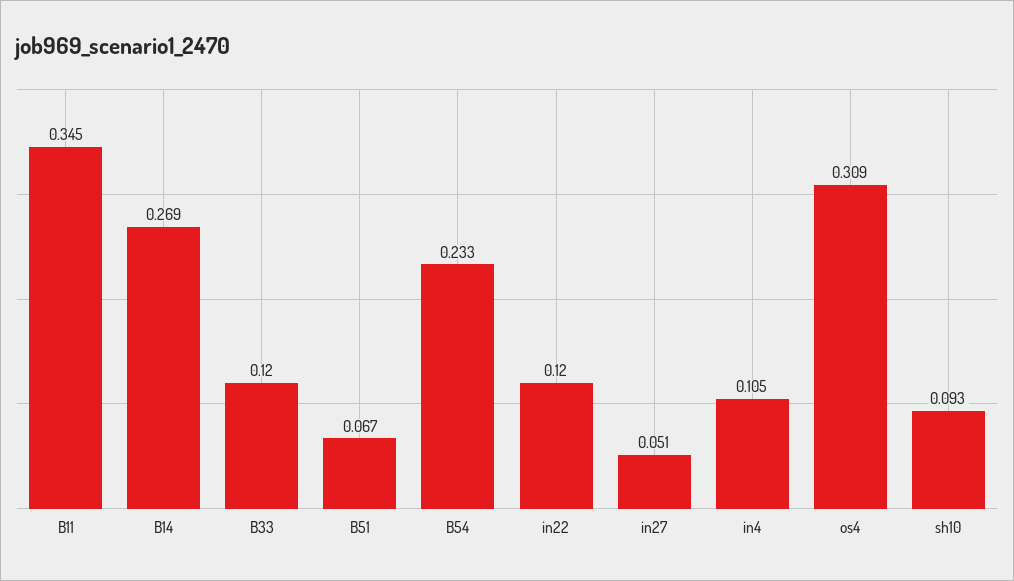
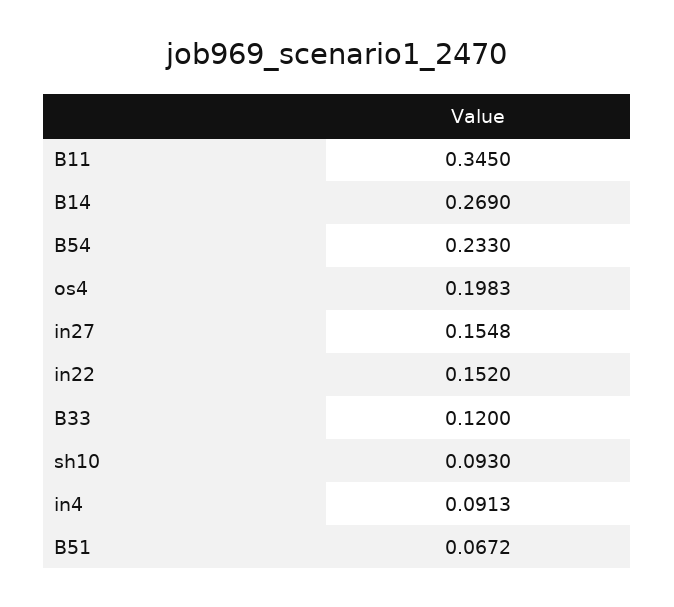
in22: 0.12 -> 0.152
in27: 0.051 -> 0.1548
in4: 0.105 -> 0.0913
os4: 0.309 -> 0.1983

